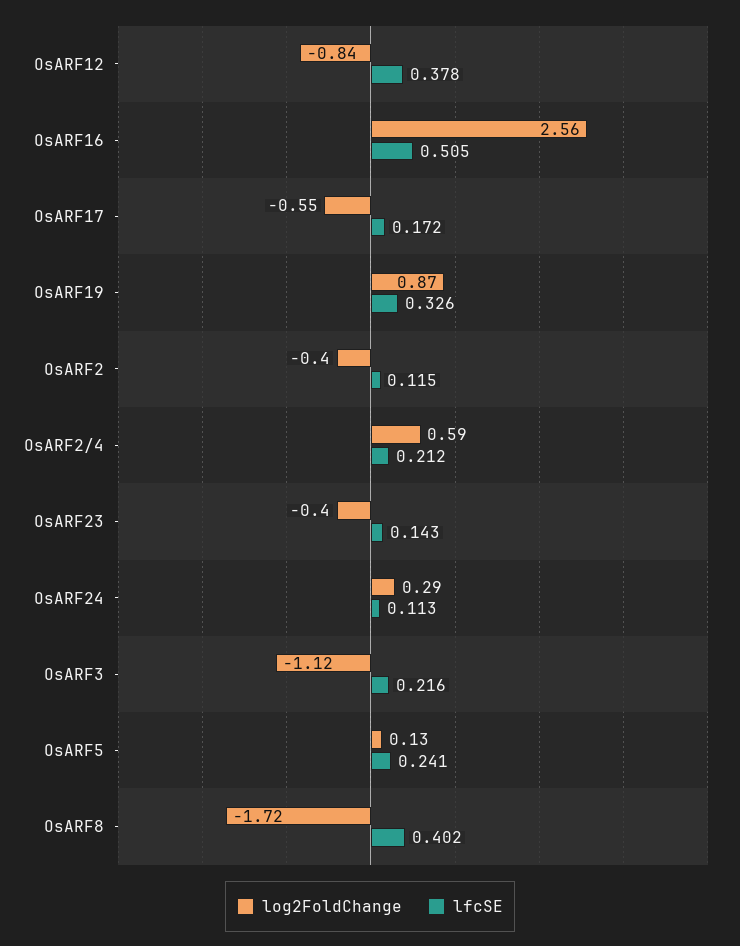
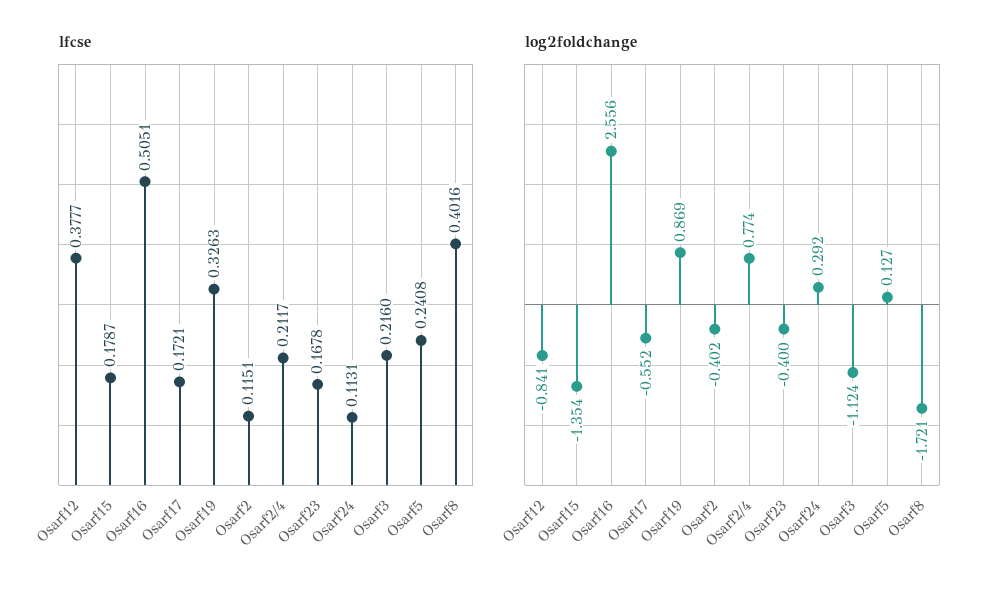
log2FoldChange, OsARF2/4: 0.59 -> 0.774
lfcSE, OsARF23: 0.143 -> 0.1678
lfcSE, Osarf15: none -> 0.1787
log2FoldChange, Osarf15: none -> -1.354

